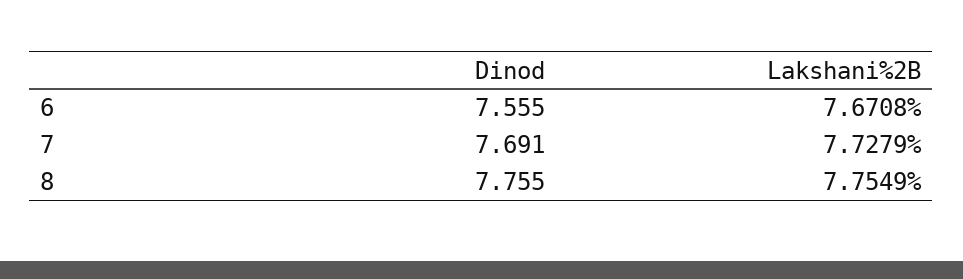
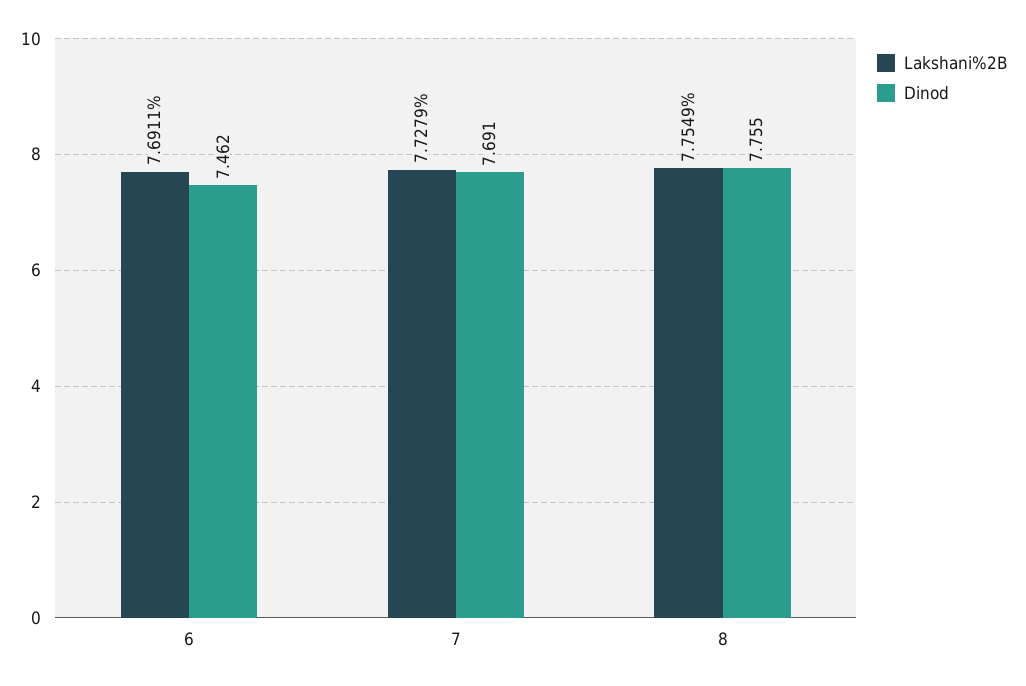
Dinod, 6: 7.555 -> 7.462
Lakshani%2B, 6: 7.6708 -> 7.6911

